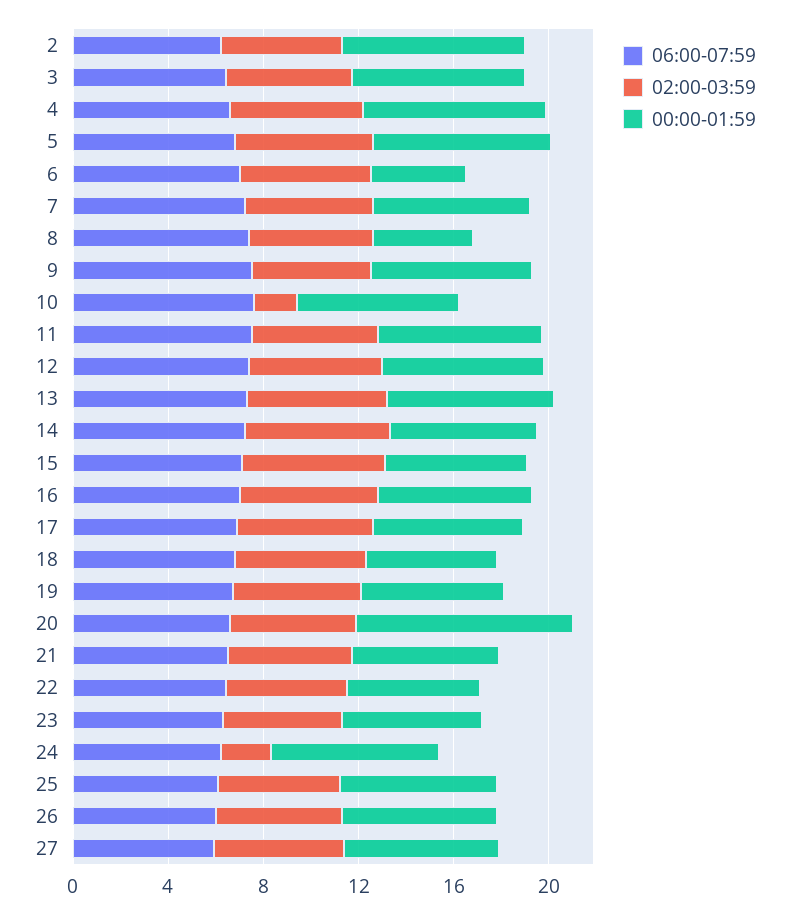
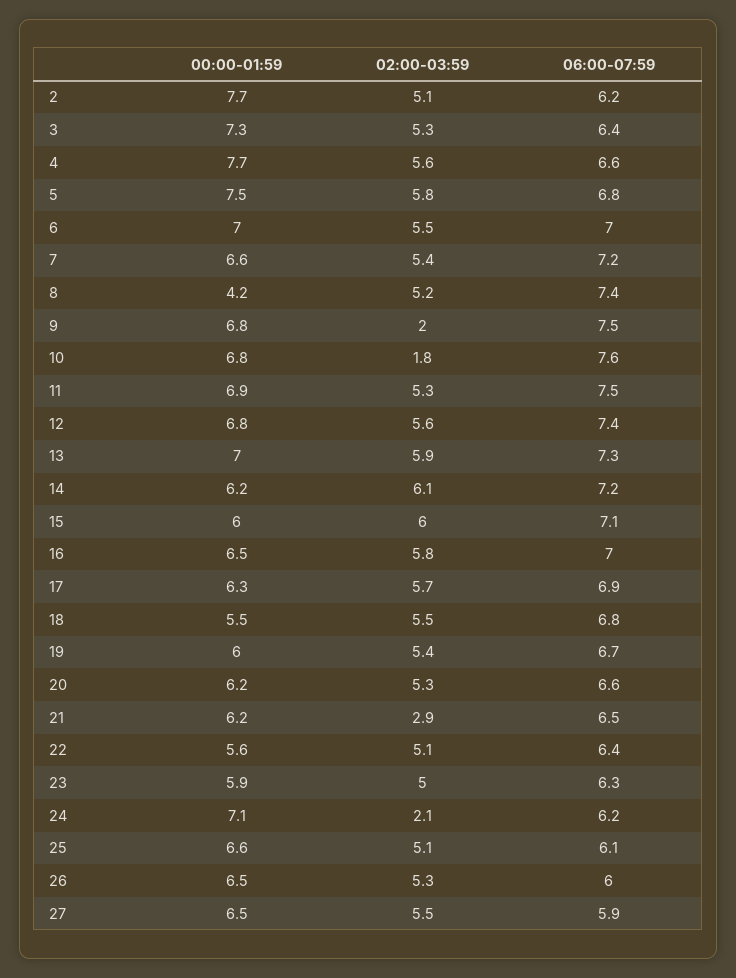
00:00-01:59, 6: 4 -> 7
02:00-03:59, 9: 5 -> 2
00:00-01:59, 20: 9 -> 6.2
02:00-03:59, 21: 5 -> 2.9

